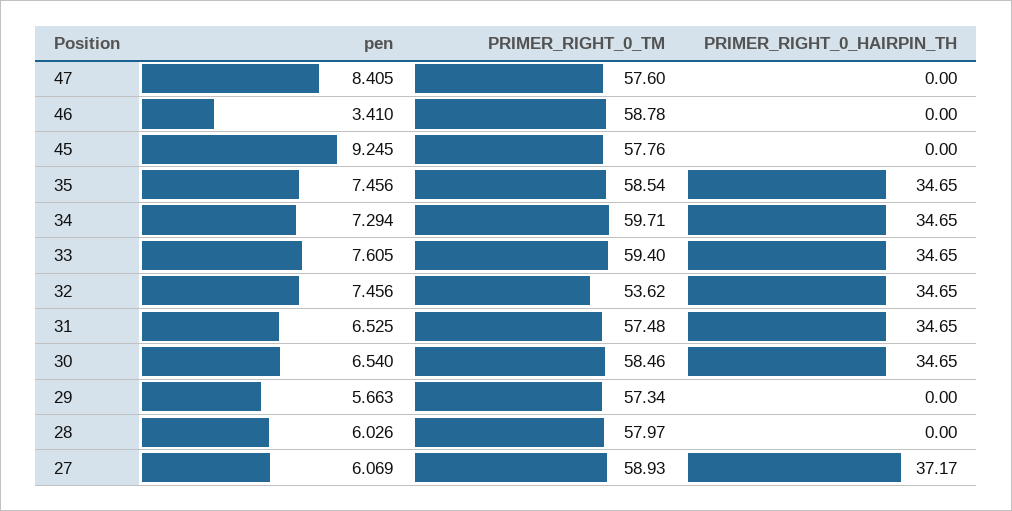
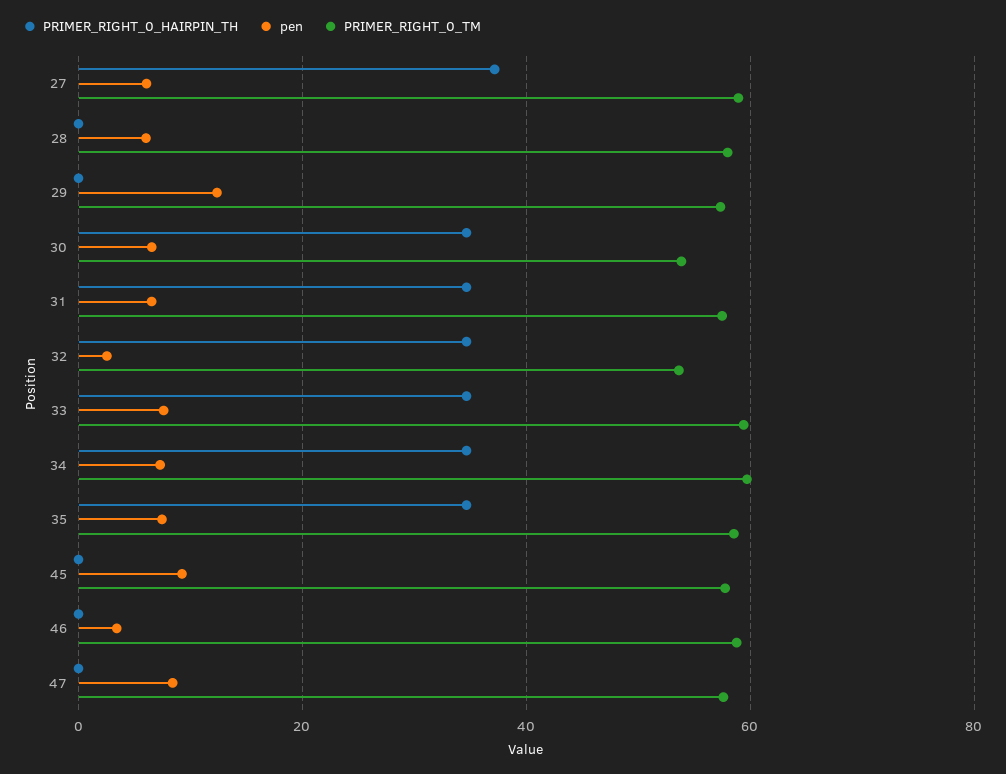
pen, 32: 7.456 -> 2
PRIMER_RIGHT_0_TM, 30: 58.46 -> 54
pen, 29: 5.663 -> 12

